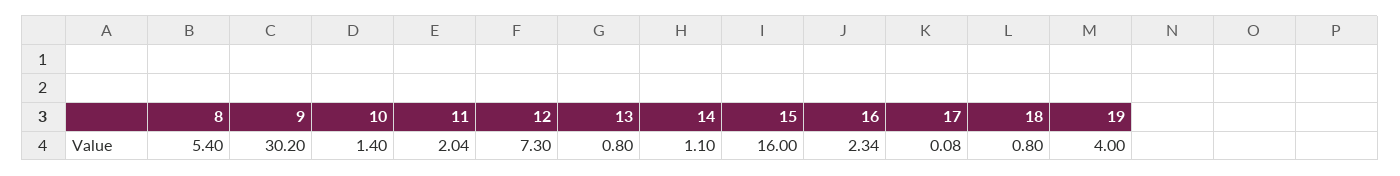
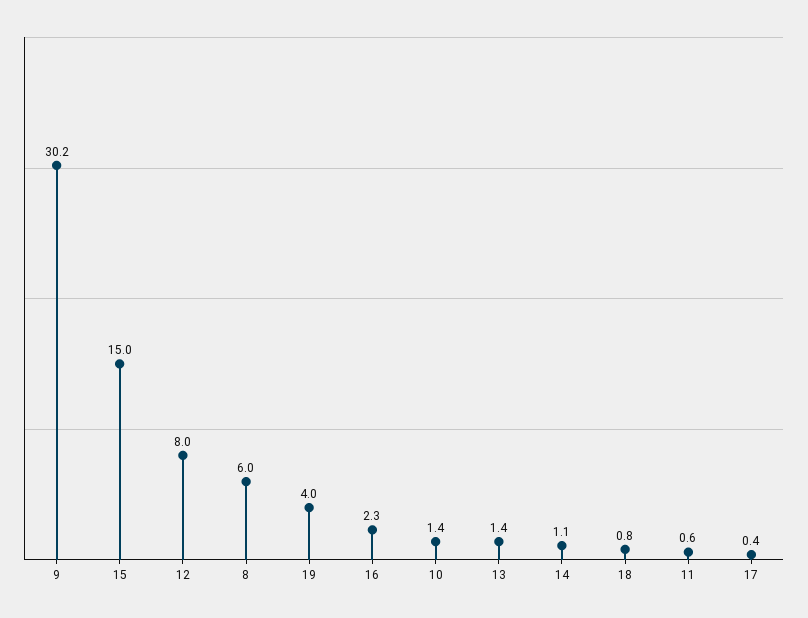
8: 5.4 -> 6
11: 2.04 -> 0.6
12: 7.3 -> 8
13: 0.8 -> 1.4
15: 16 -> 15
17: 0.08 -> 0.4

